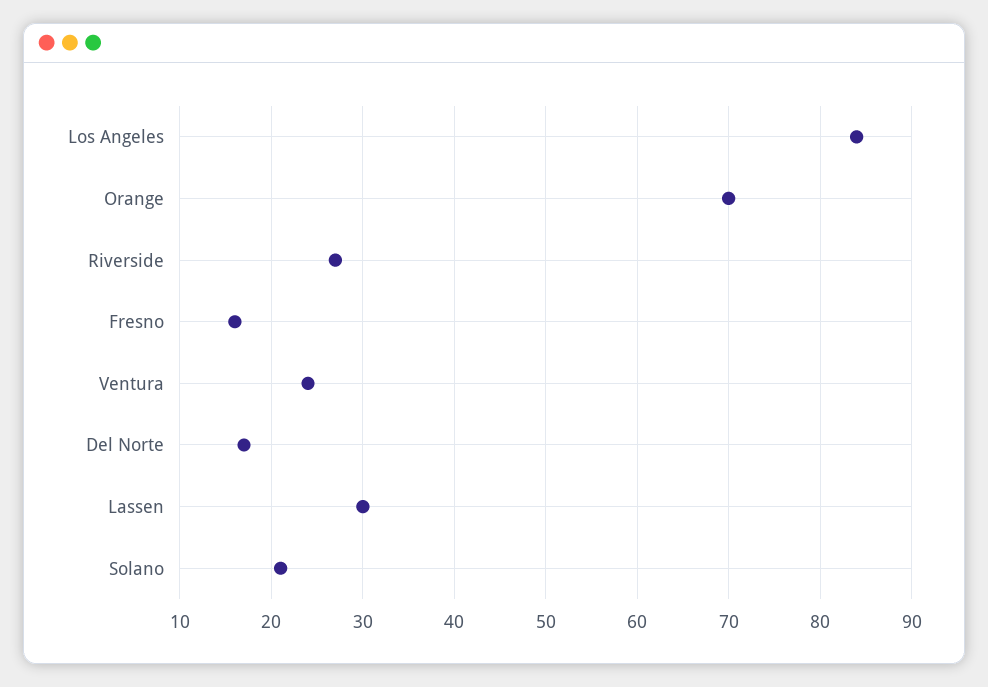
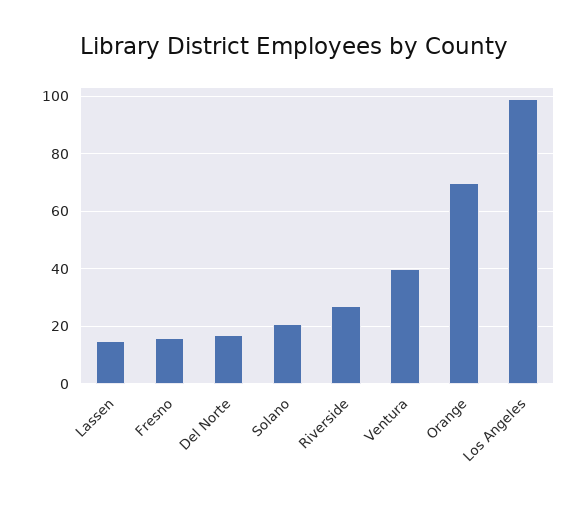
Los Angeles: 84 -> 100
Ventura: 24 -> 40
Lassen: 30 -> 15

